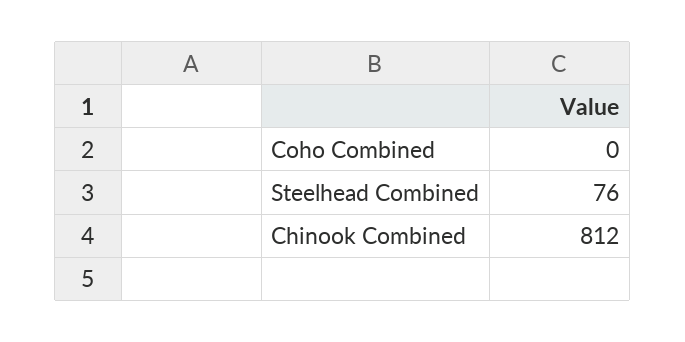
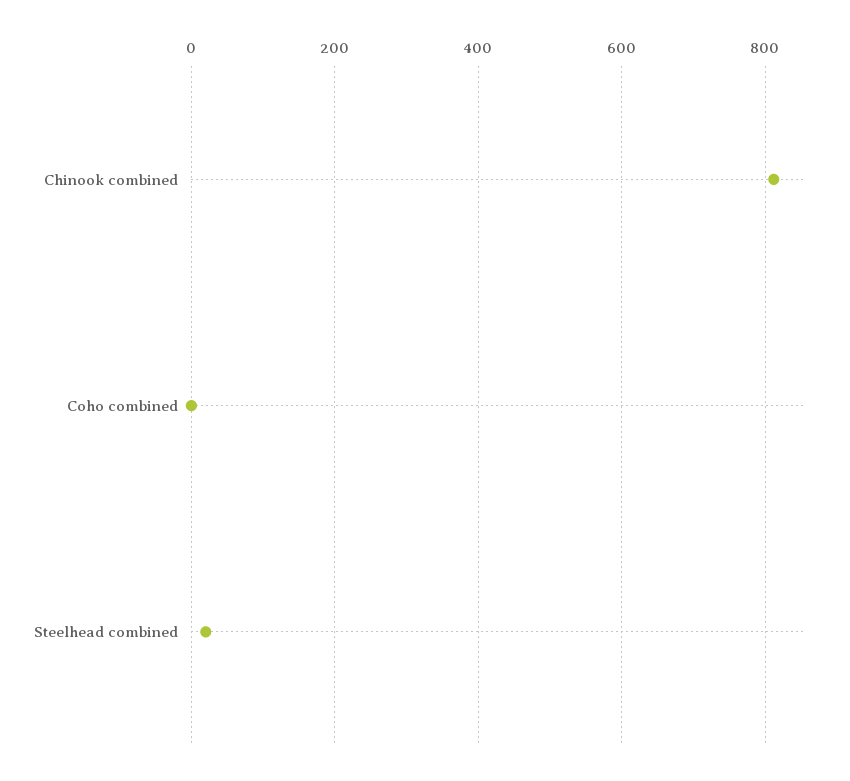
Steelhead Combined: 76 -> 20

